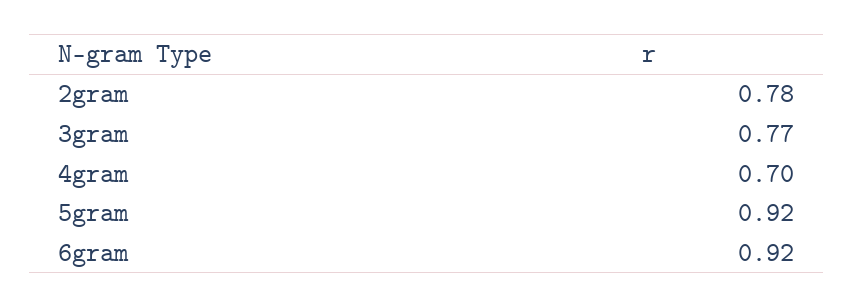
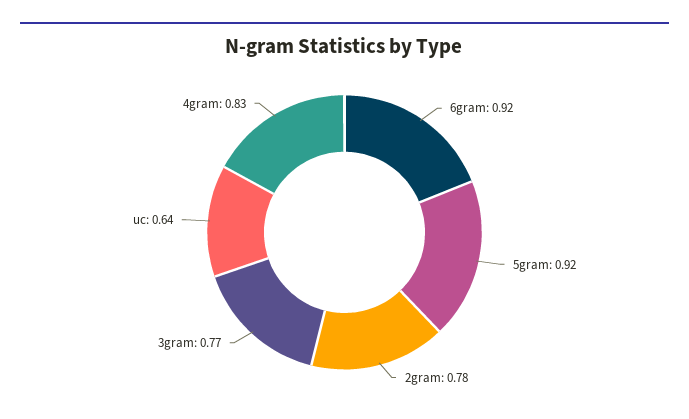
4gram: 0.7 -> 0.83
uc: none -> 0.64

